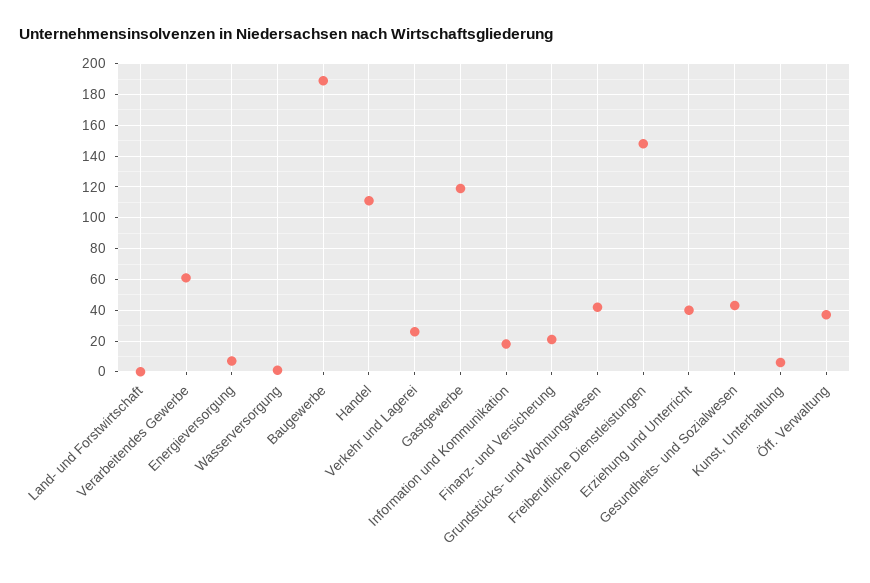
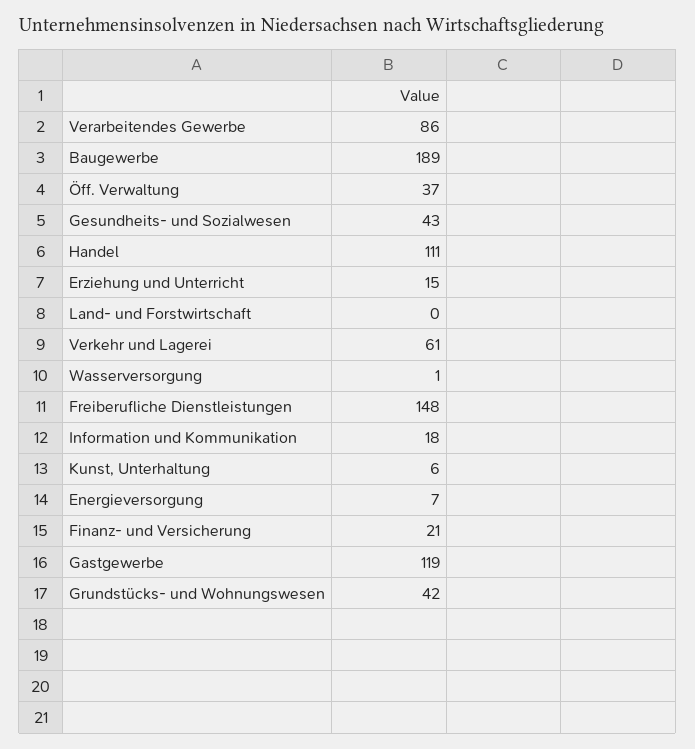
Verarbeitendes Gewerbe: 60 -> 86
Verkehr und Lagerei: 25 -> 61
Erziehung und Unterricht: 40 -> 15

